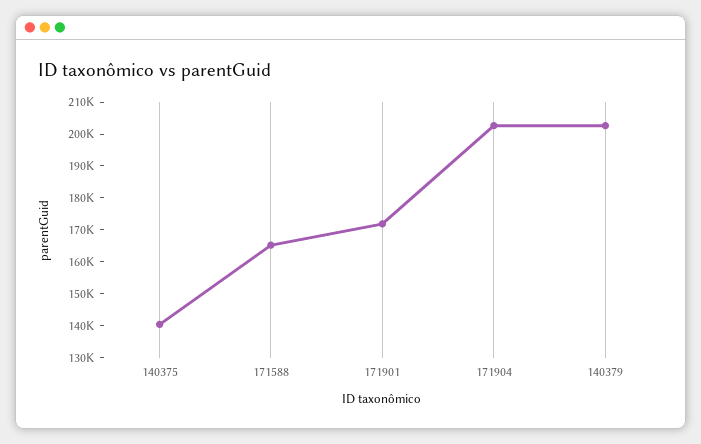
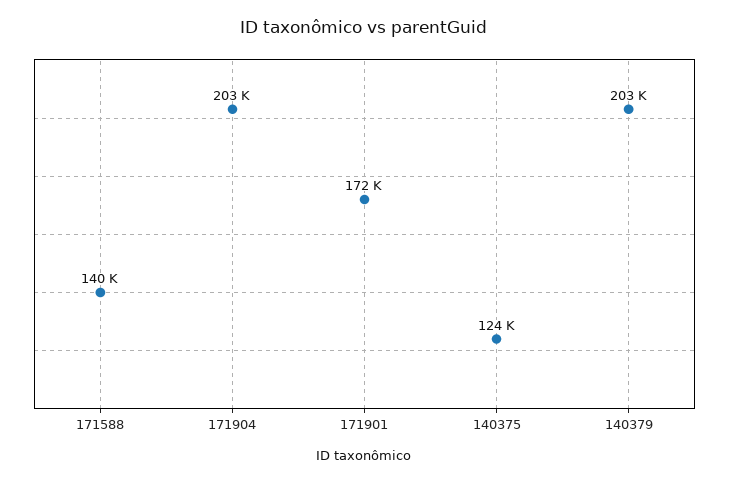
140375: 140000 -> 124000
171588: 165000 -> 140000

